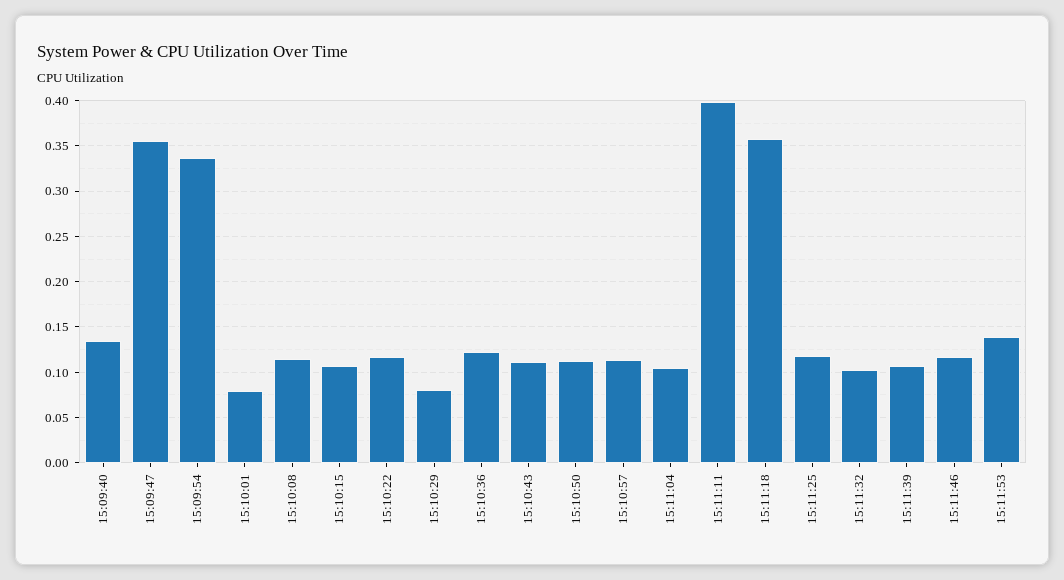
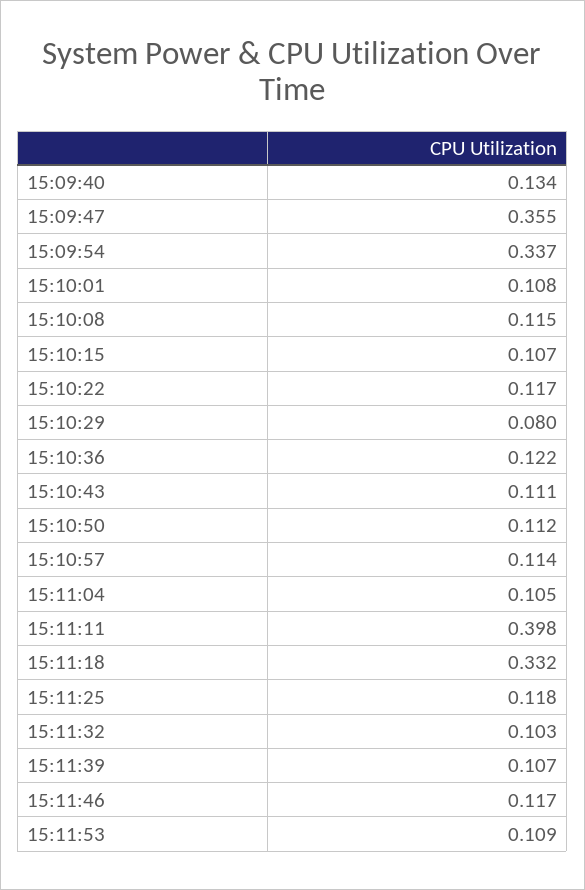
15:10:01: 0.08 -> 0.108
15:11:18: 0.36 -> 0.332
15:11:53: 0.14 -> 0.109

